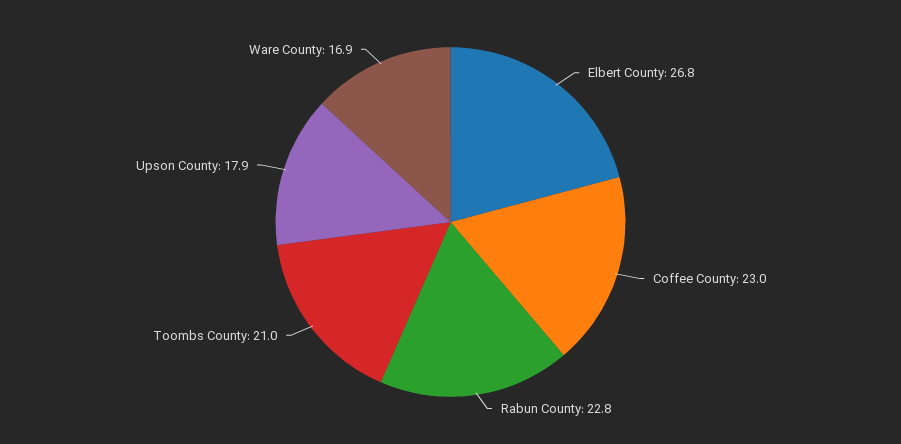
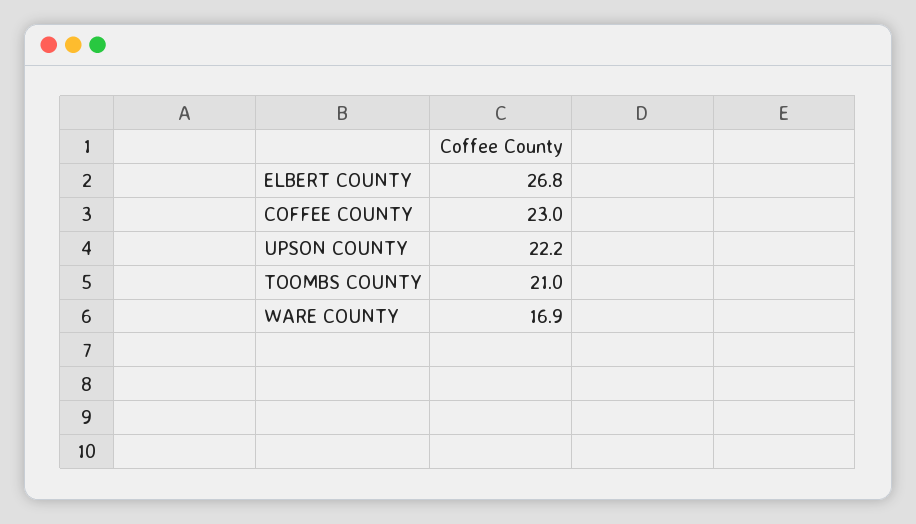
Rabun County: 22.8 -> none
Upson County: 17.9 -> 22.2

